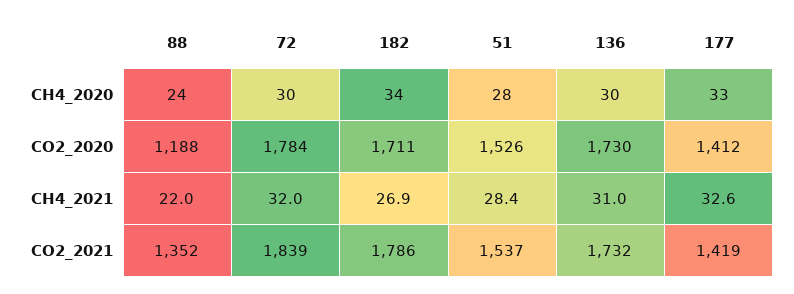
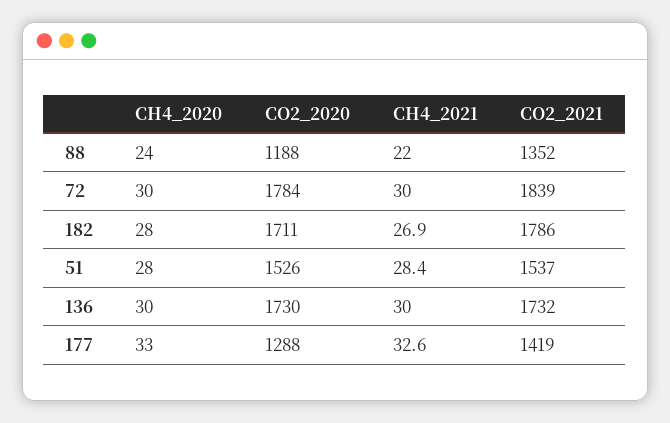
182, CH4_2020: 34 -> 28
177, CO2_2020: 1412 -> 1288
72, CH4_2021: 32 -> 30
136, CH4_2021: 31 -> 30

